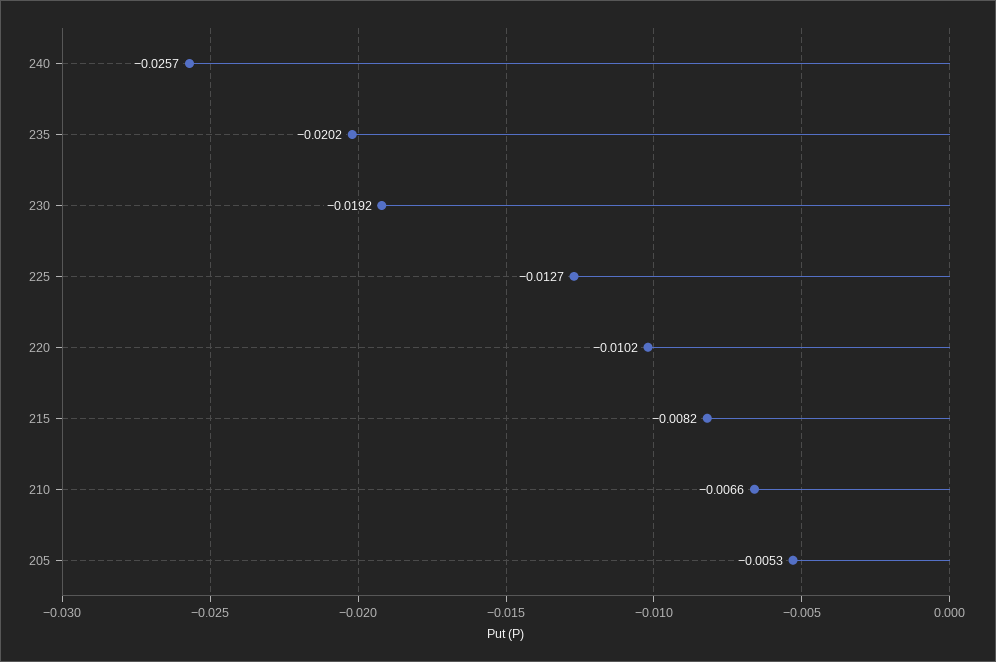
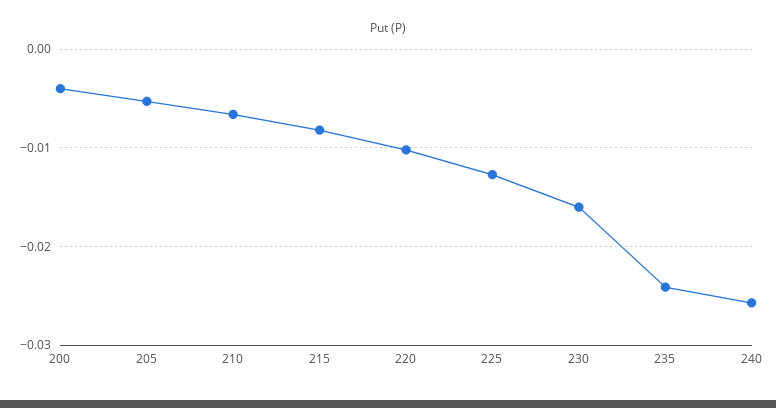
235: -0.0202 -> -0.024
230: -0.0192 -> -0.016
200: none -> -0.004

